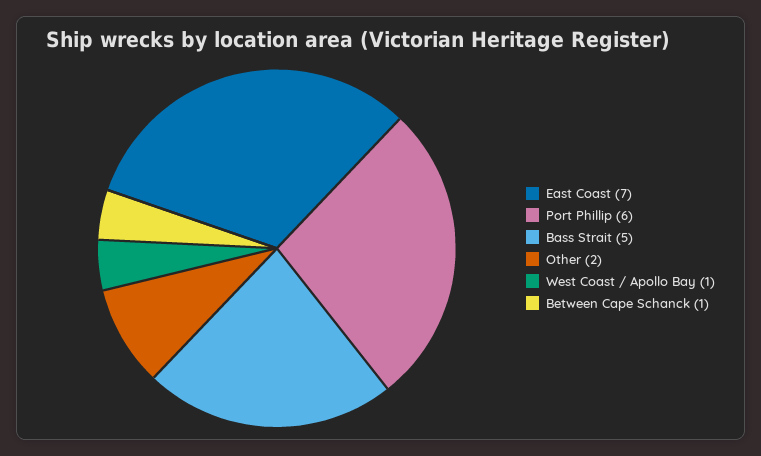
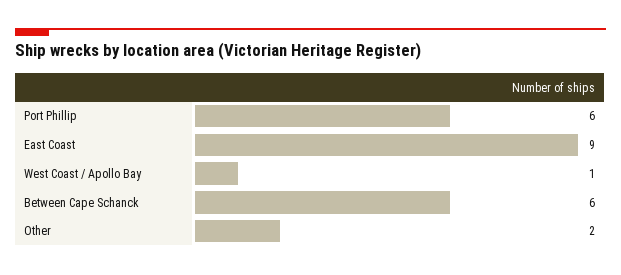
East Coast: 7 -> 9
Bass Strait: 5 -> none
Between Cape Schanck: 1 -> 6

